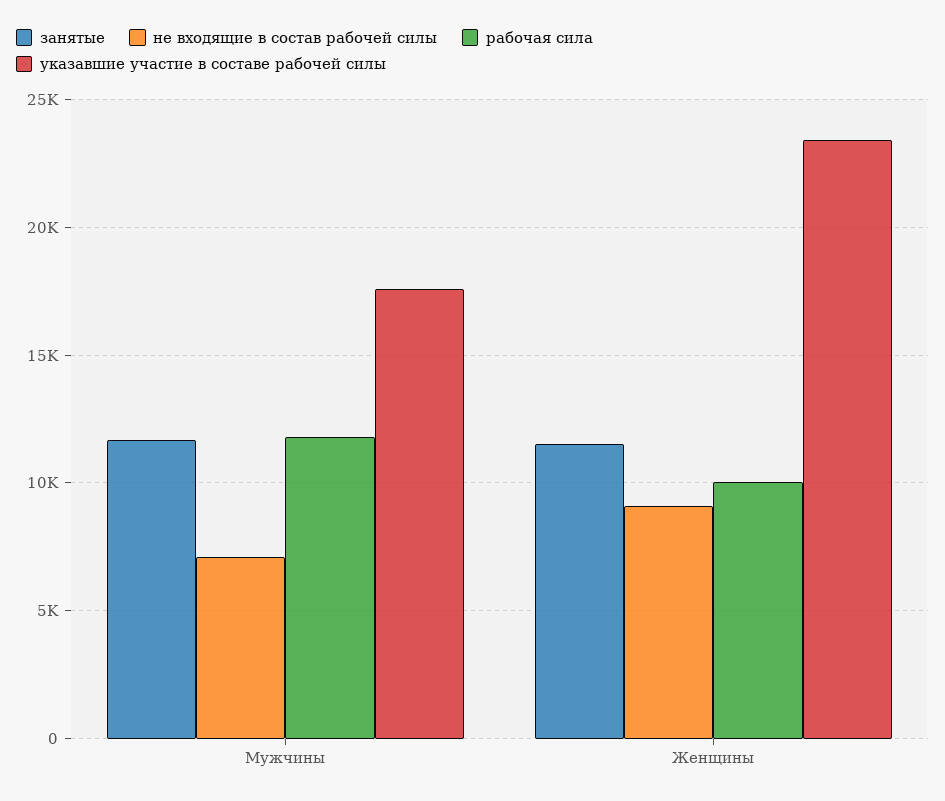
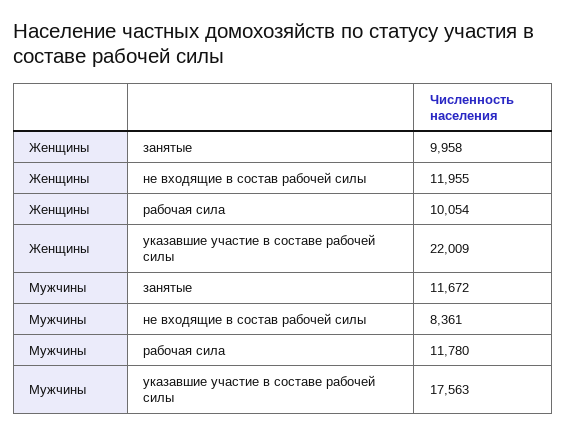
не входящие в состав рабочей силы, Мужчины: 7000 -> 8361
занятые, Женщины: 11500 -> 9958
не входящие в состав рабочей силы, Женщины: 9000 -> 11955
указавшие участие в составе рабочей силы, Женщины: 23500 -> 22009

